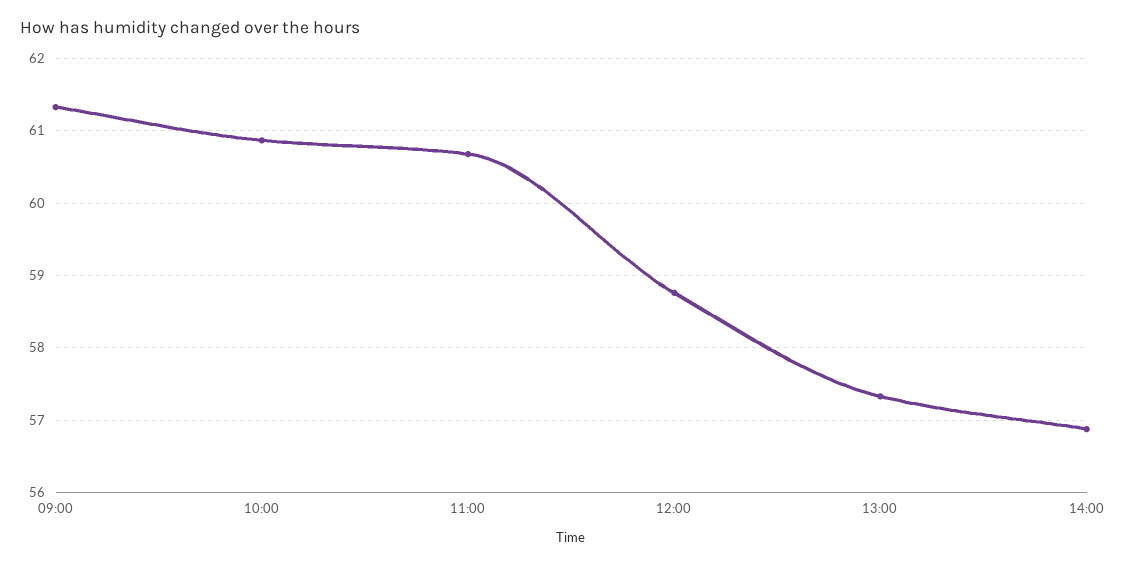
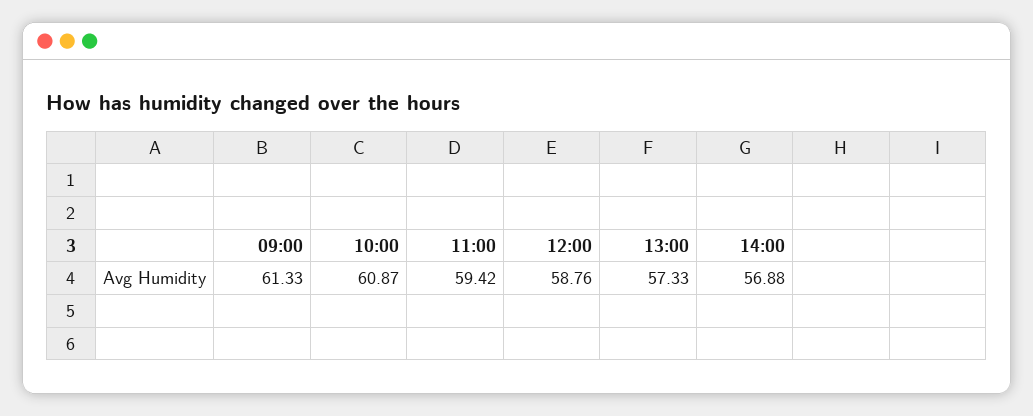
11:00: 60.7 -> 59.42

